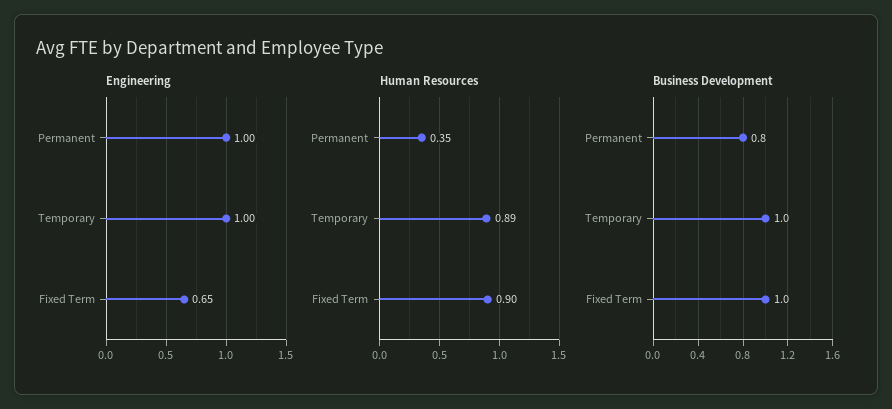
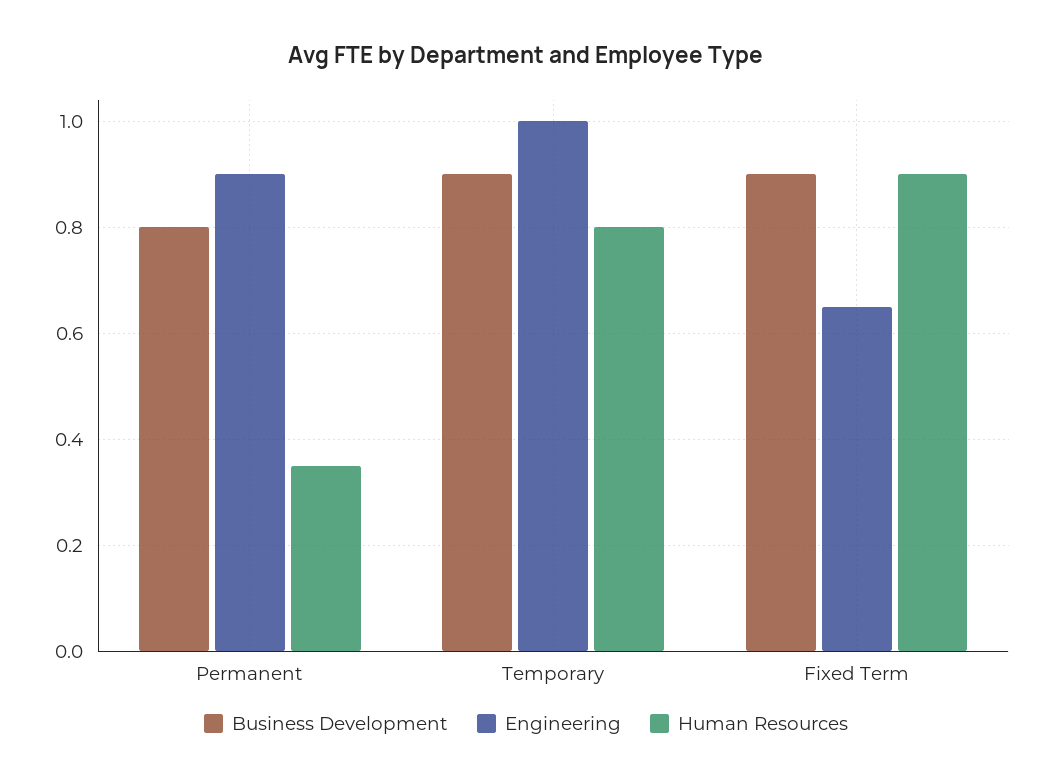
Engineering, Permanent: 1 -> 0.9
Human Resources, Temporary: 0.89 -> 0.8
Business Development, Temporary: 1 -> 0.9
Business Development, Fixed Term: 1 -> 0.9

